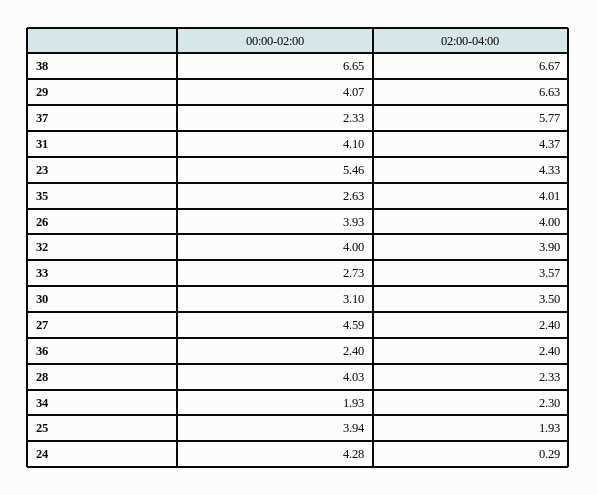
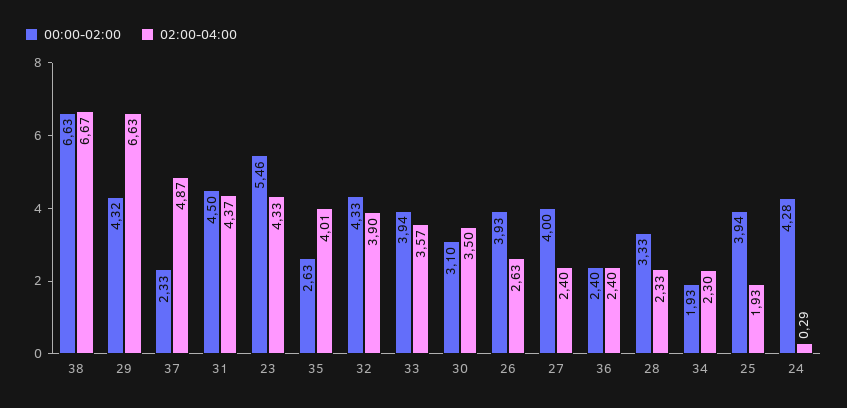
00:00-02:00, 38: 6.65 -> 6.63
00:00-02:00, 29: 4.07 -> 4.32
02:00-04:00, 37: 5.77 -> 4.87
00:00-02:00, 31: 4.1 -> 4.5
02:00-04:00, 26: 4 -> 2.63
00:00-02:00, 32: 4 -> 4.33
00:00-02:00, 33: 2.73 -> 3.94
00:00-02:00, 27: 4.59 -> 4
00:00-02:00, 28: 4.03 -> 3.33

